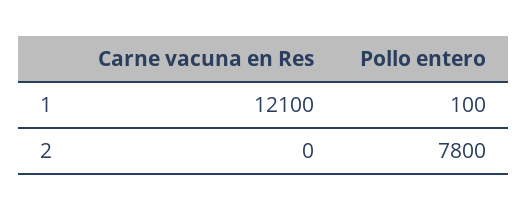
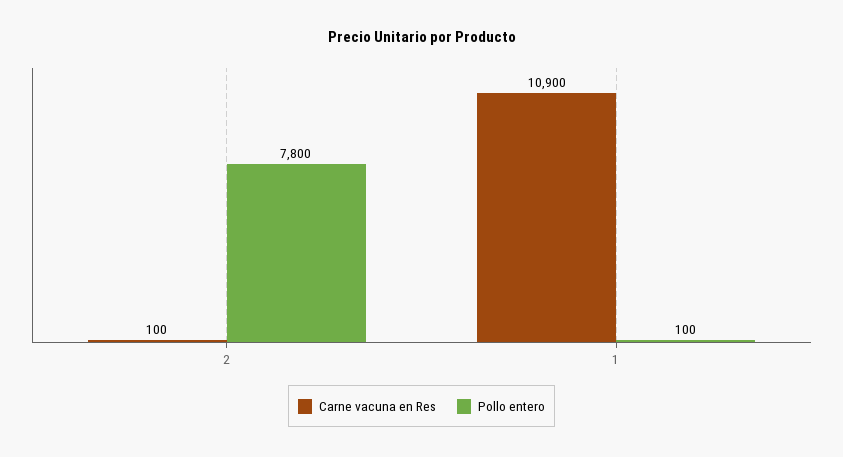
Carne vacuna en Res, 1: 12100 -> 10900
Carne vacuna en Res, 2: 0 -> 100

